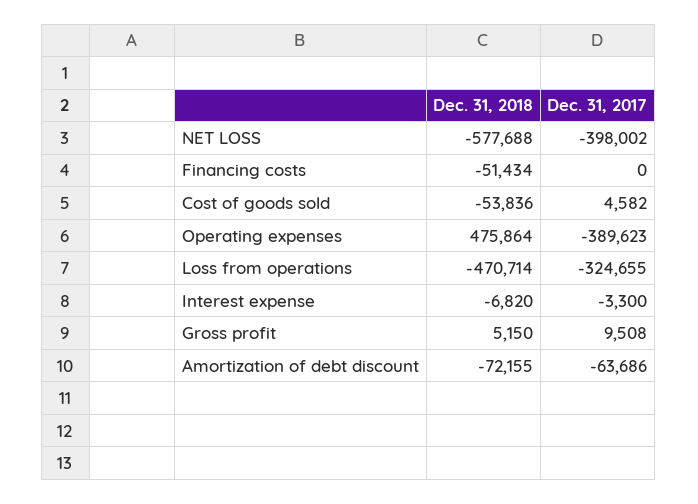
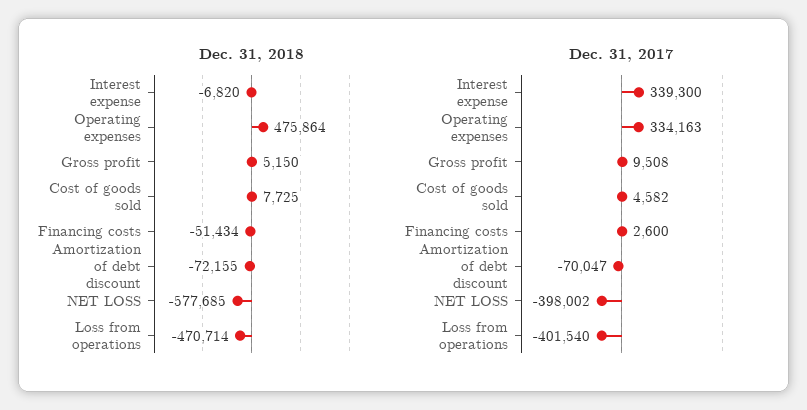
Dec. 31, 2018, NET LOSS: -577688 -> -577685
Dec. 31, 2017, Financing costs: 0 -> 2600
Dec. 31, 2018, Cost of goods sold: -53836 -> 7725
Dec. 31, 2017, Operating expenses: -389623 -> 334163
Dec. 31, 2017, Loss from operations: -324655 -> -401540
Dec. 31, 2017, Interest expense: -3300 -> 339300
Dec. 31, 2017, Amortization of debt discount: -63686 -> -70047

